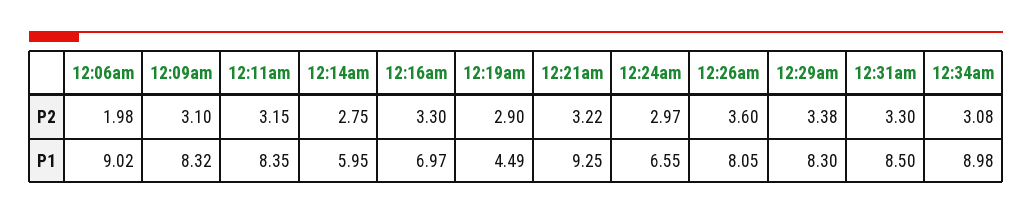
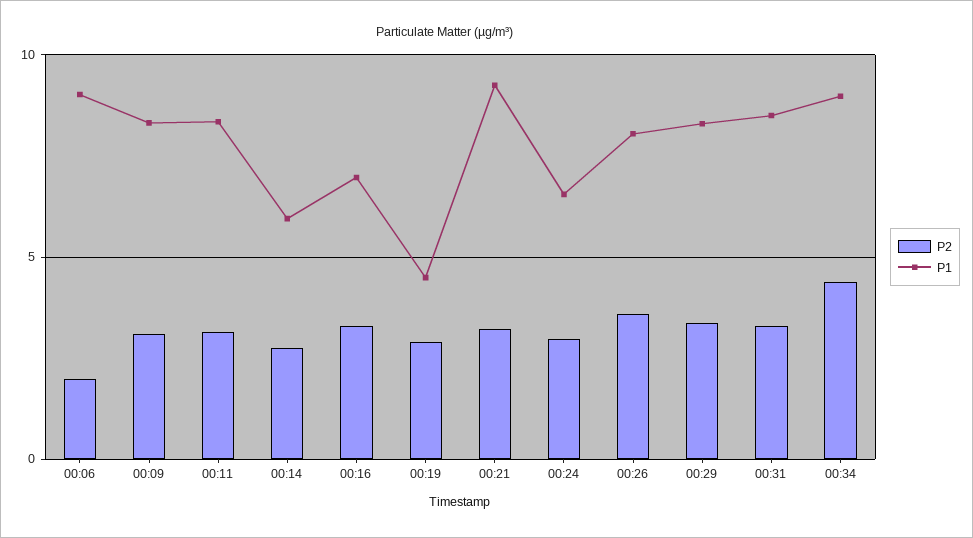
P2, 12:34am: 3.08 -> 4.5

